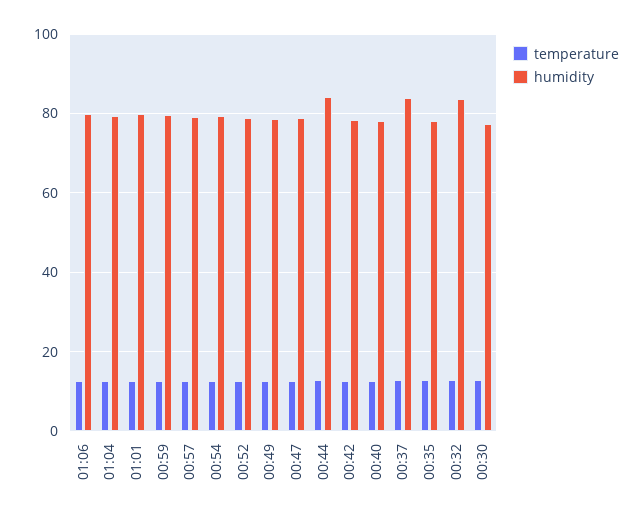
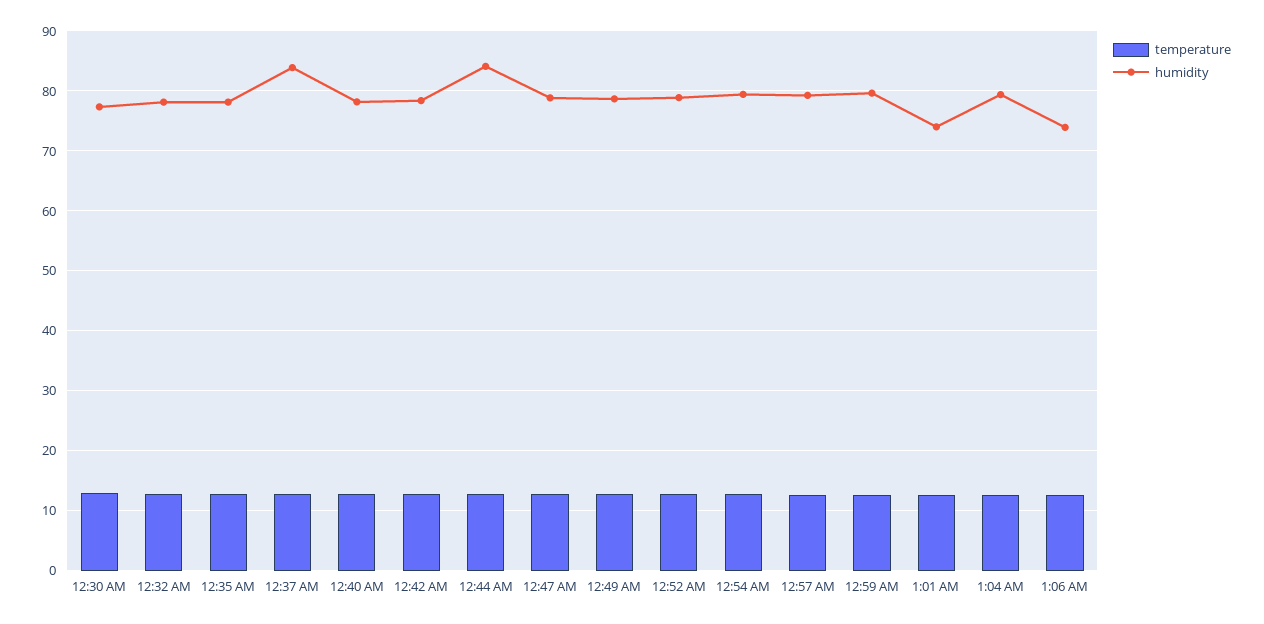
humidity, 01:06: 80 -> 74
humidity, 01:01: 80 -> 74
humidity, 00:32: 84 -> 78

